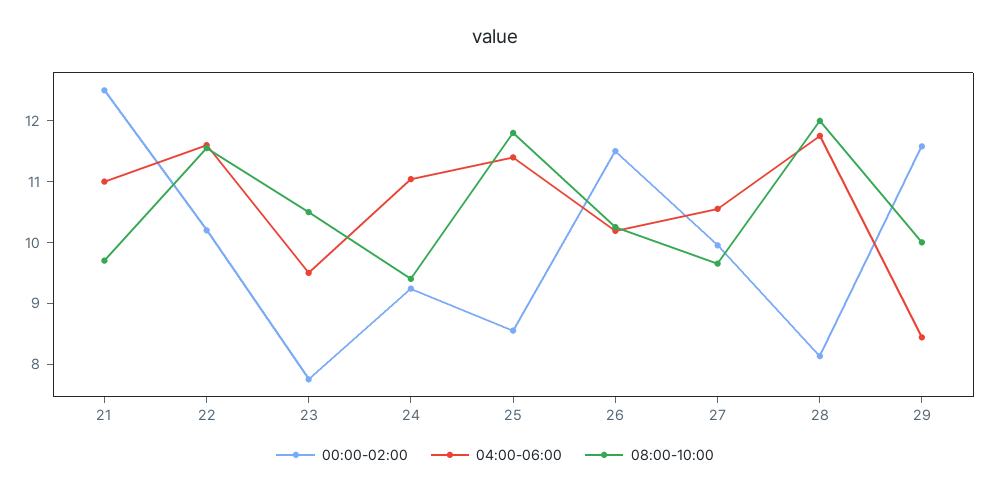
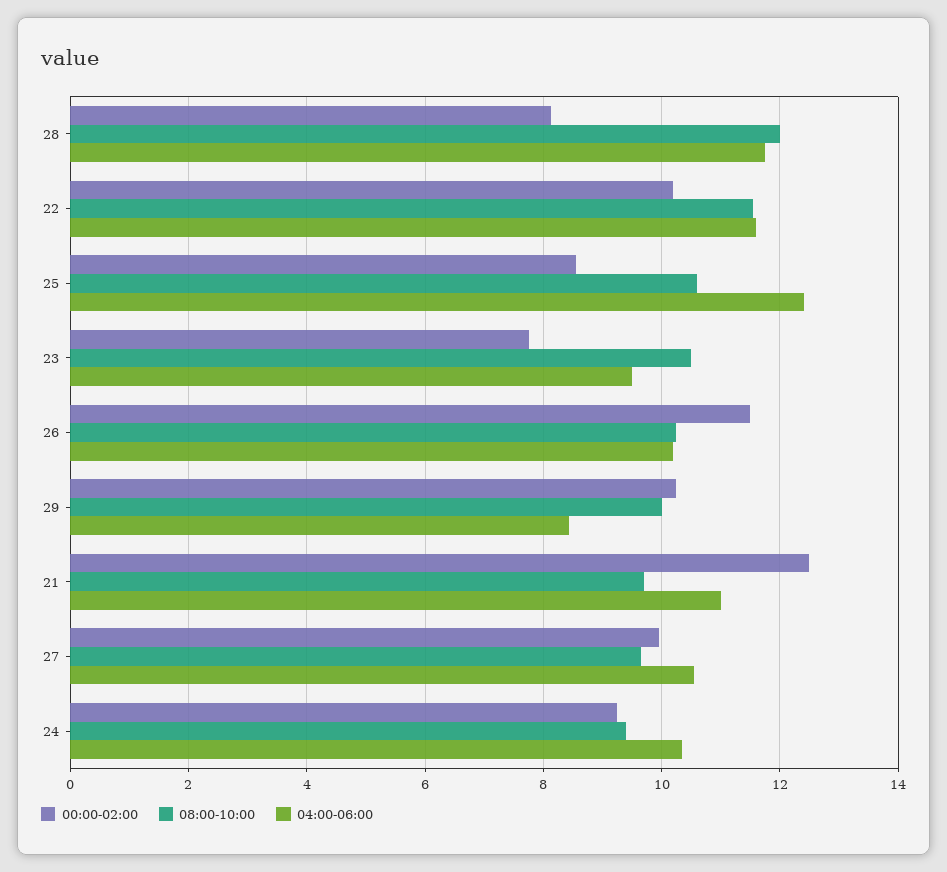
04:00-06:00, 24: 11 -> 10.4
04:00-06:00, 25: 11.4 -> 12.4
08:00-10:00, 25: 11.8 -> 10.6
00:00-02:00, 29: 11.6 -> 10.2

